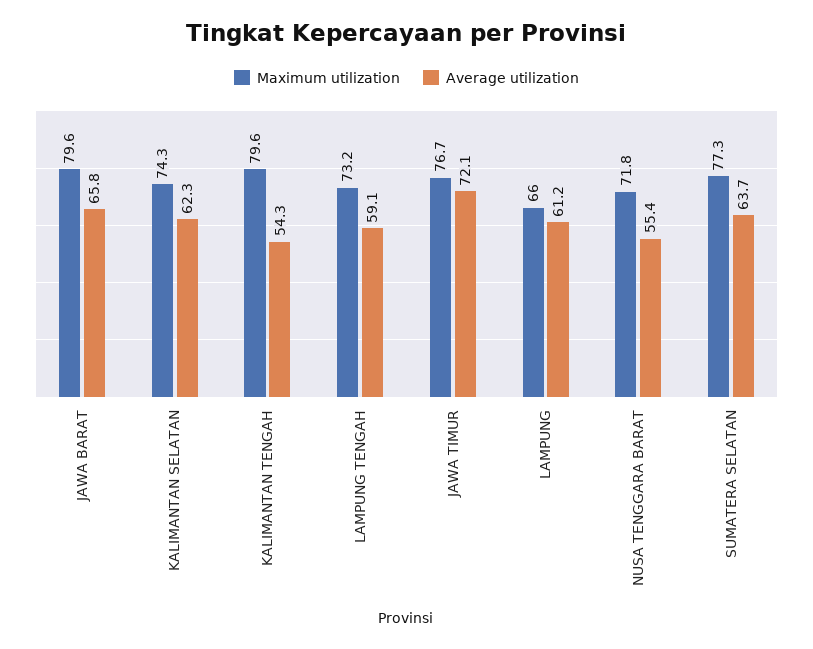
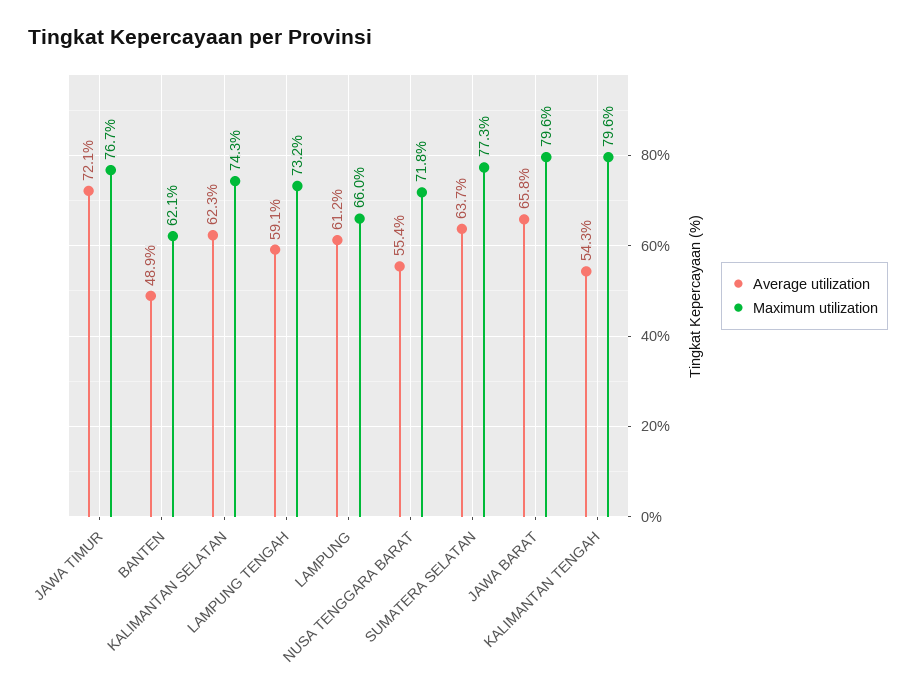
Average utilization, BANTEN: none -> 48.9
Maximum utilization, BANTEN: none -> 62.1

